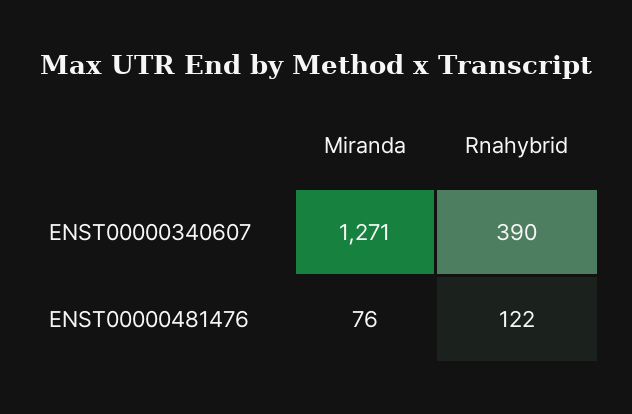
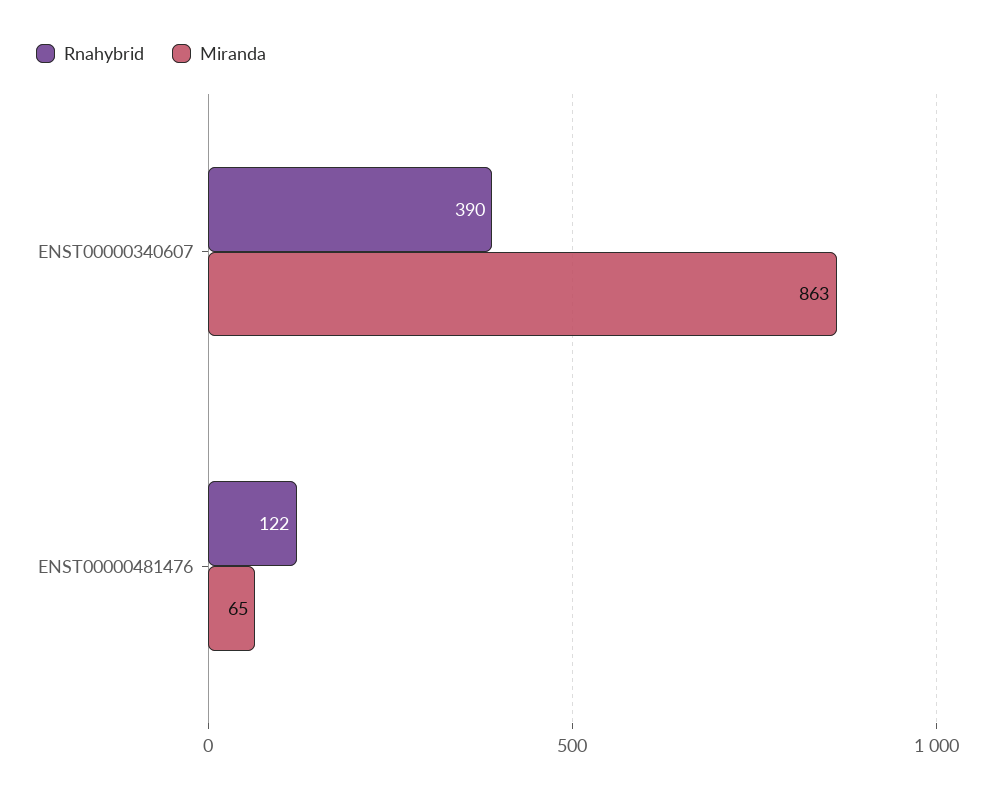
Miranda, ENST00000340607: 1271 -> 863
Miranda, ENST00000481476: 76 -> 65

